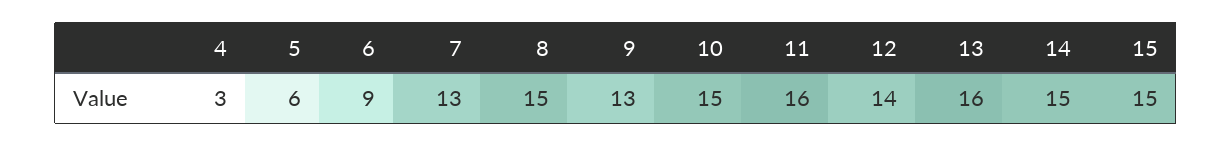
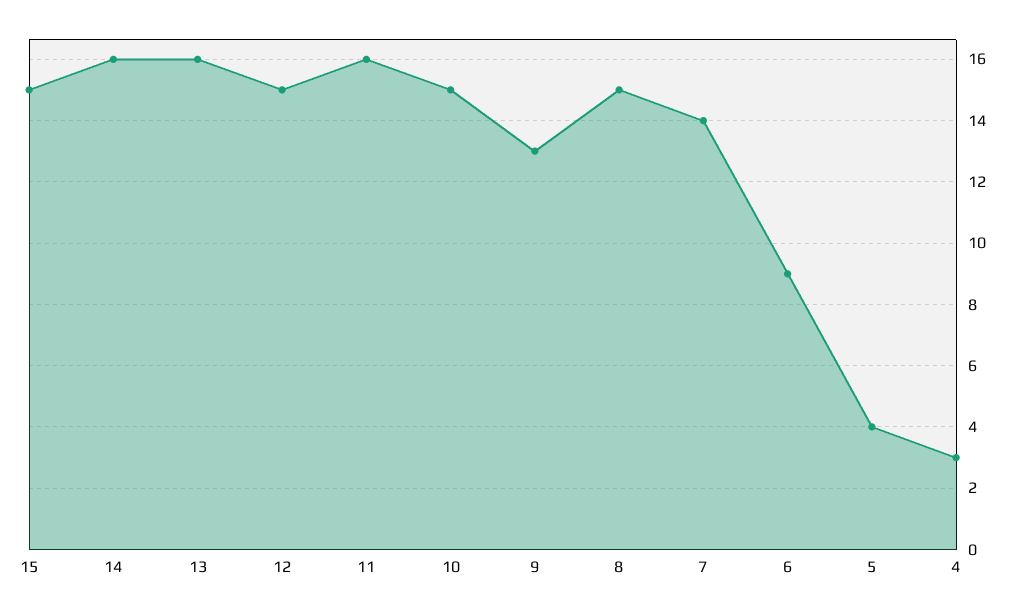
5: 6 -> 4
7: 13 -> 14
12: 14 -> 15
14: 15 -> 16

